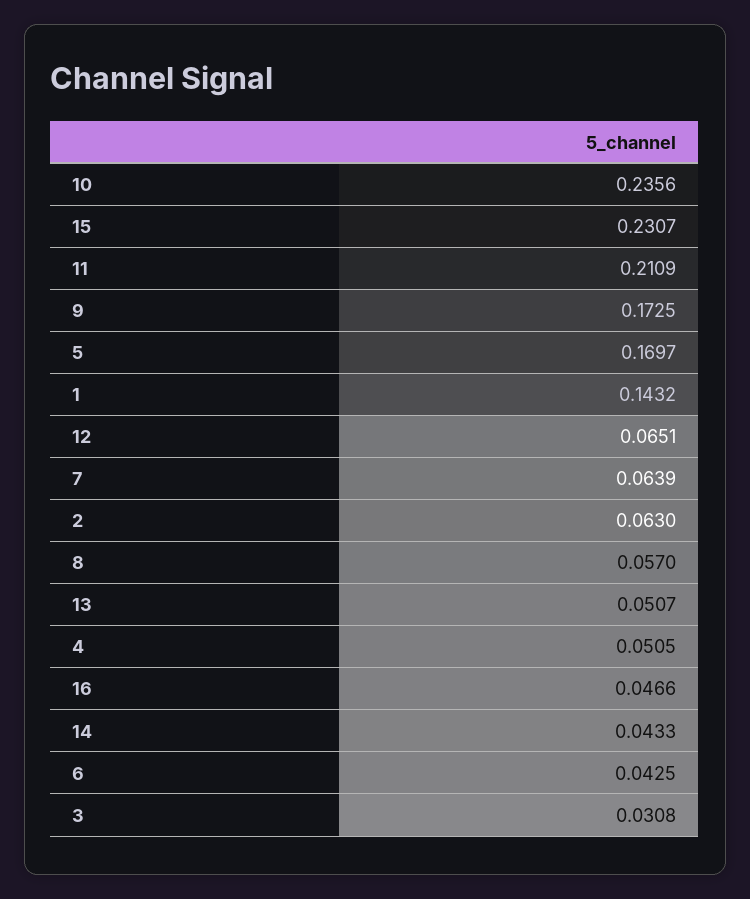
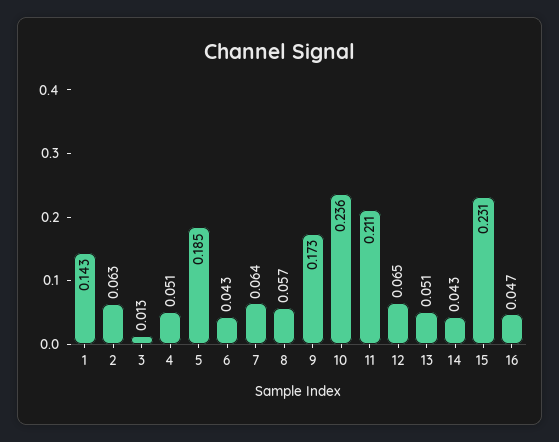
5: 0.1697 -> 0.185
3: 0.0308 -> 0.013

